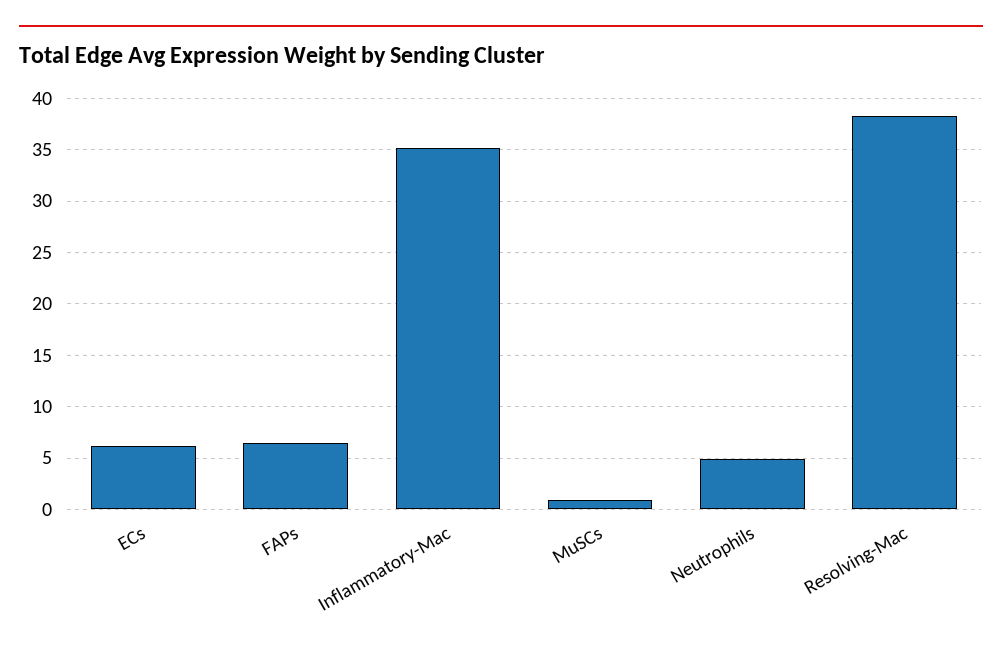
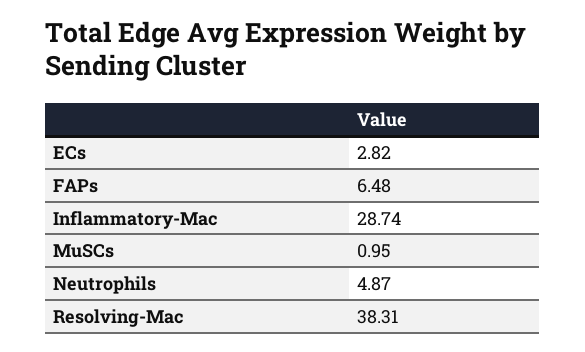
ECs: 6 -> 2.82
Inflammatory-Mac: 35 -> 28.74

